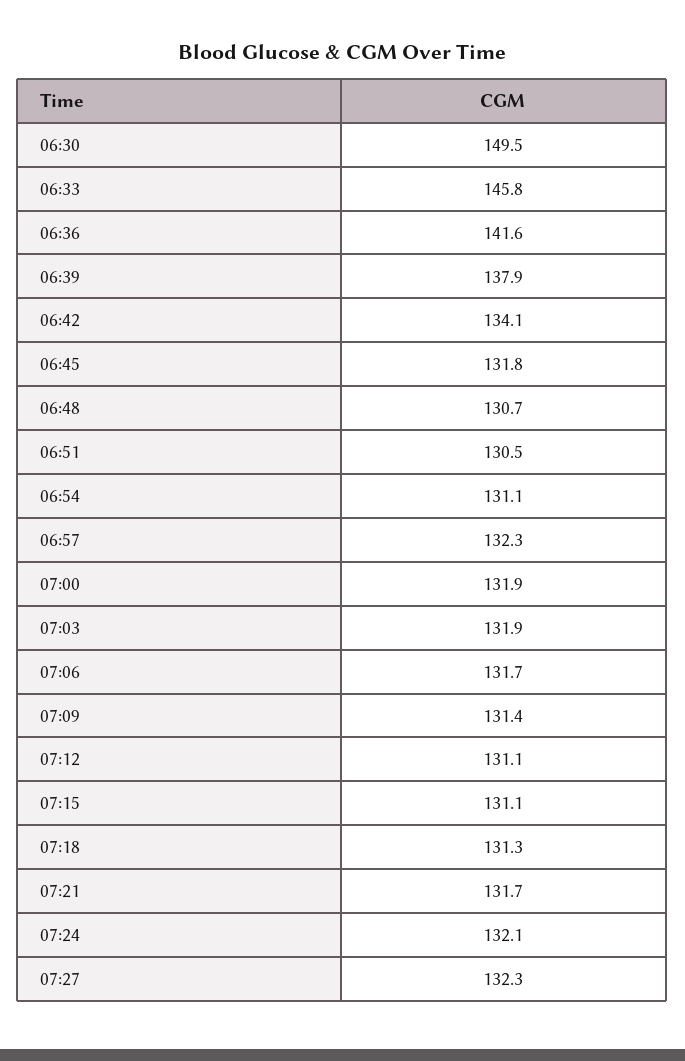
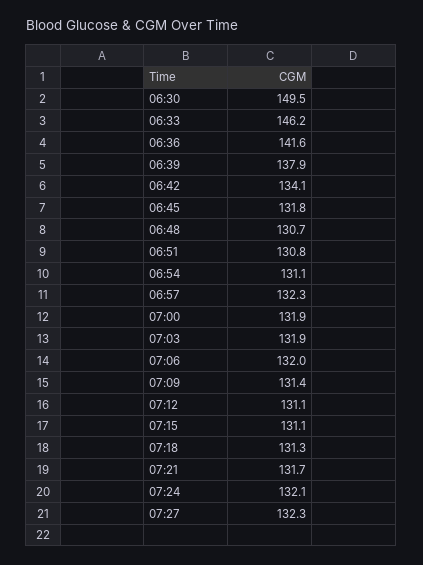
06:33: 145.8 -> 146.2
06:51: 130.5 -> 130.8
07:06: 131.7 -> 132

